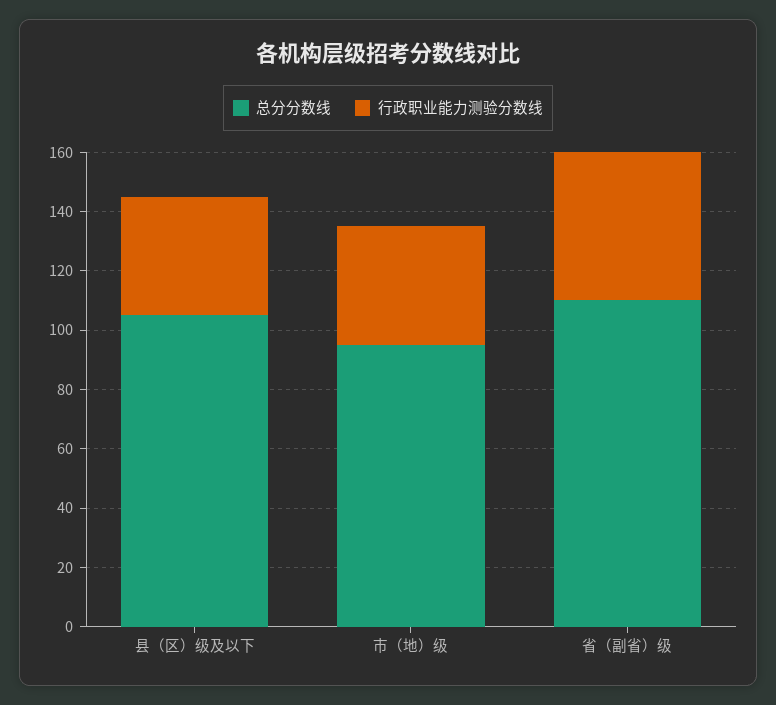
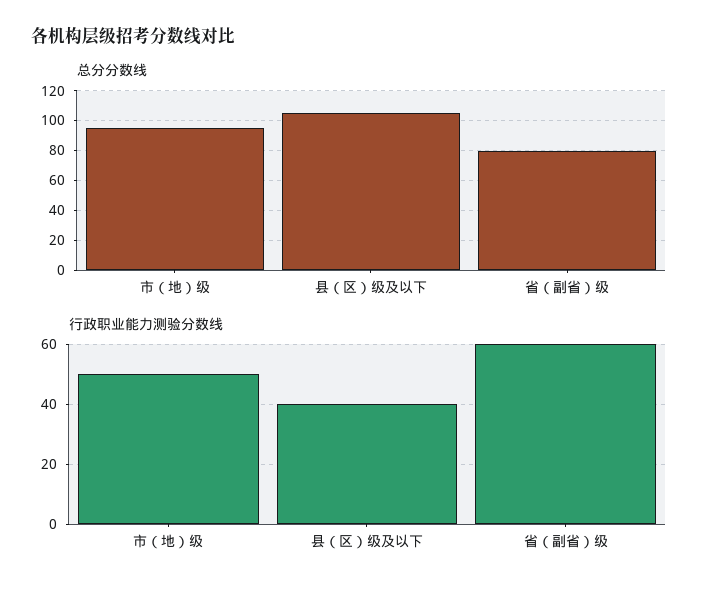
行政职业能力测验分数线, 市（地）级: 40 -> 50
总分分数线, 省（副省）级: 110 -> 80
行政职业能力测验分数线, 省（副省）级: 50 -> 60

